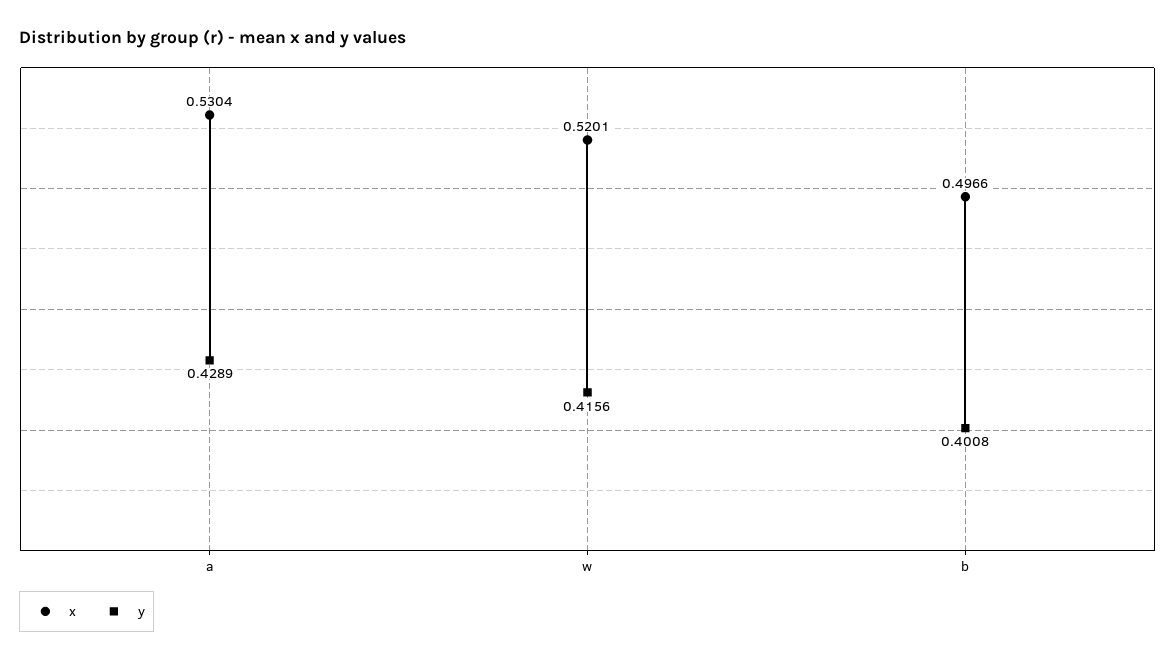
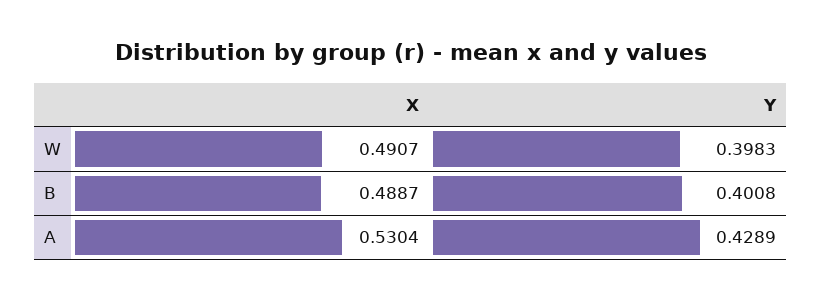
x, w: 0.5201 -> 0.4907
y, w: 0.4156 -> 0.3983
x, b: 0.4966 -> 0.4887

